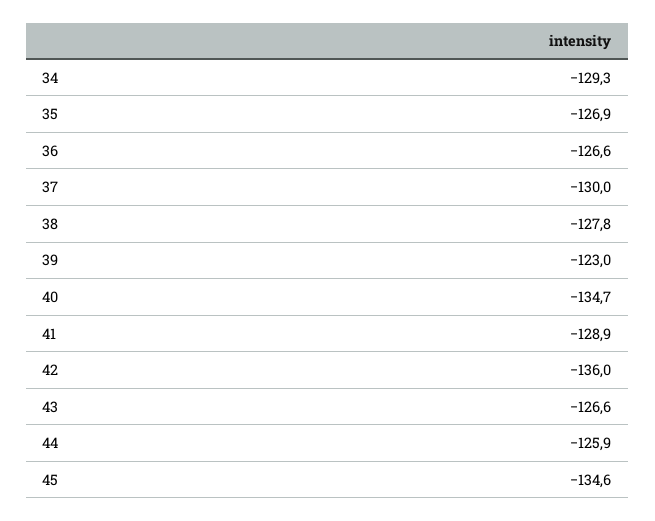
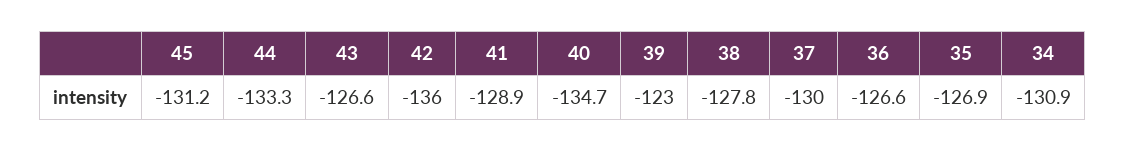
34: -129.3 -> -130.9
44: -125.9 -> -133.3
45: -134.6 -> -131.2

